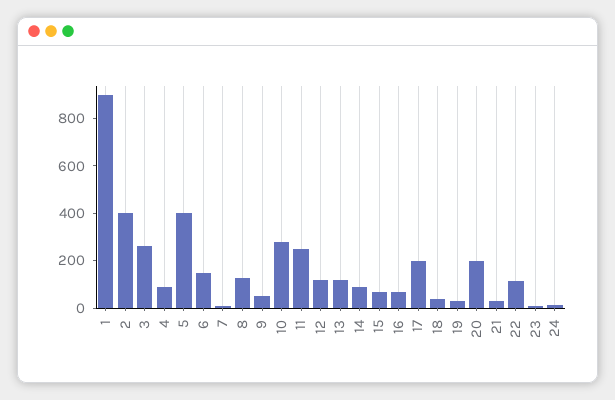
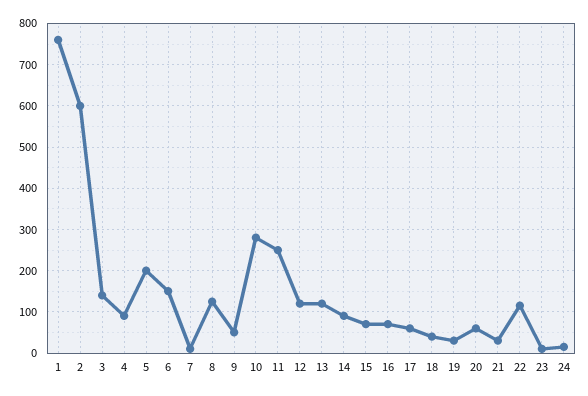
1: 900 -> 760
2: 400 -> 600
3: 250 -> 140
5: 400 -> 200
17: 200 -> 60
20: 200 -> 60

